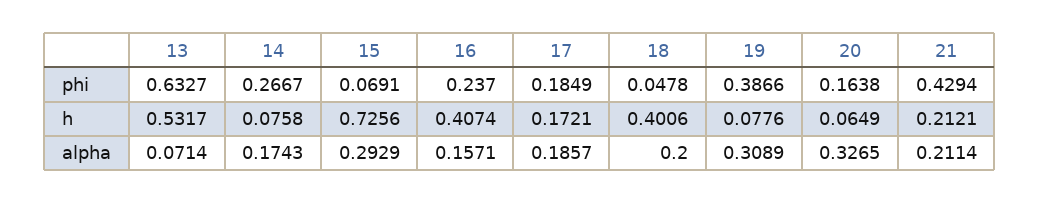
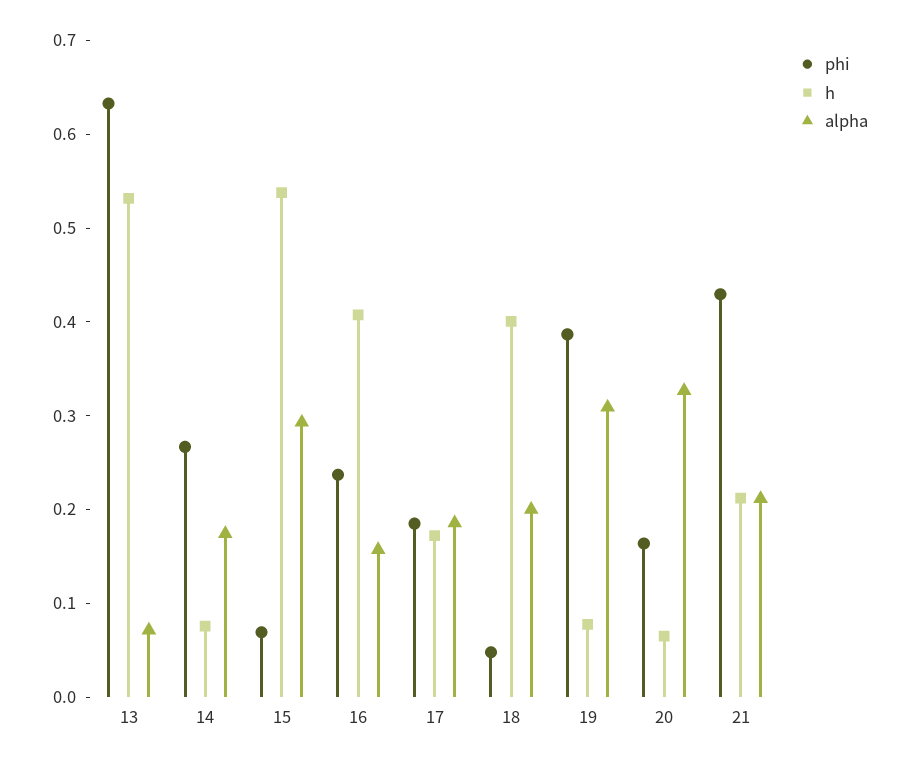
h, 15: 0.7256 -> 0.54

